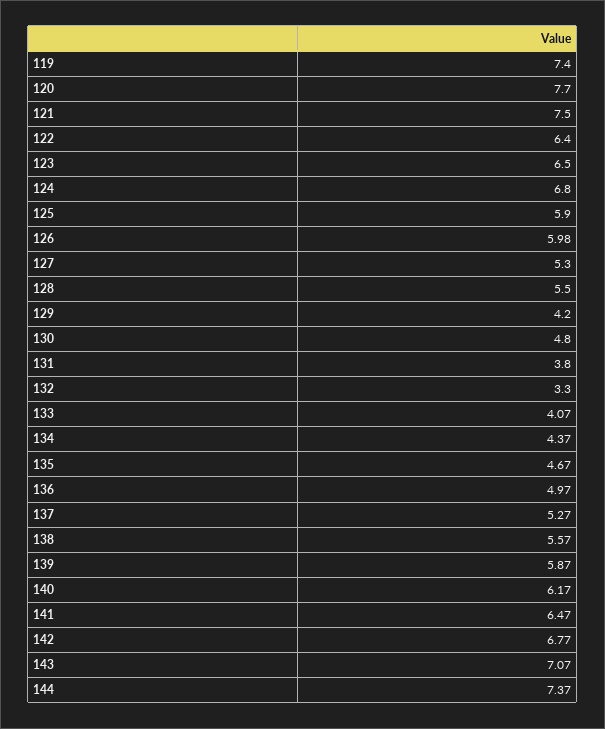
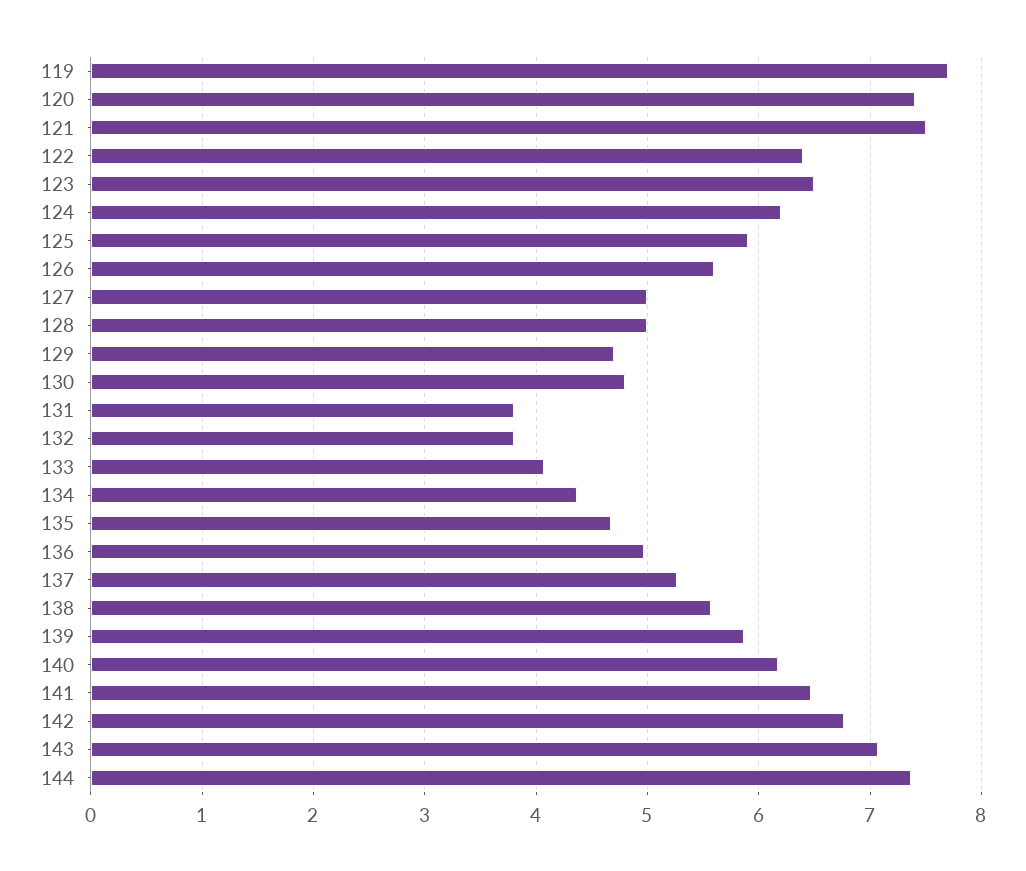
119: 7.4 -> 7.7
120: 7.7 -> 7.4
124: 6.8 -> 6.2
126: 5.98 -> 5.6
127: 5.3 -> 5
128: 5.5 -> 5
129: 4.2 -> 4.7
132: 3.3 -> 3.8

